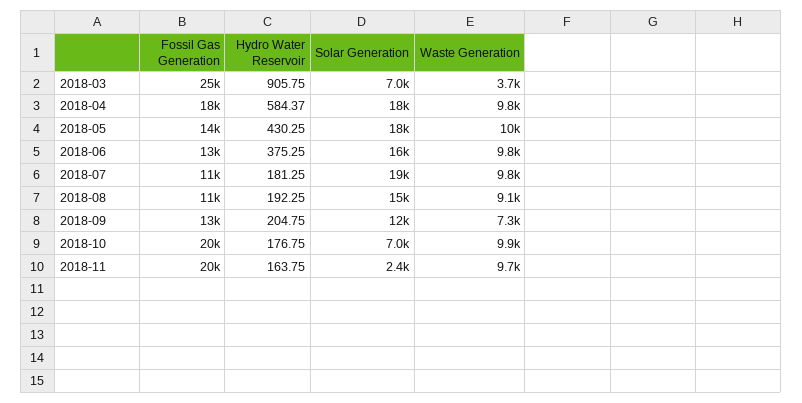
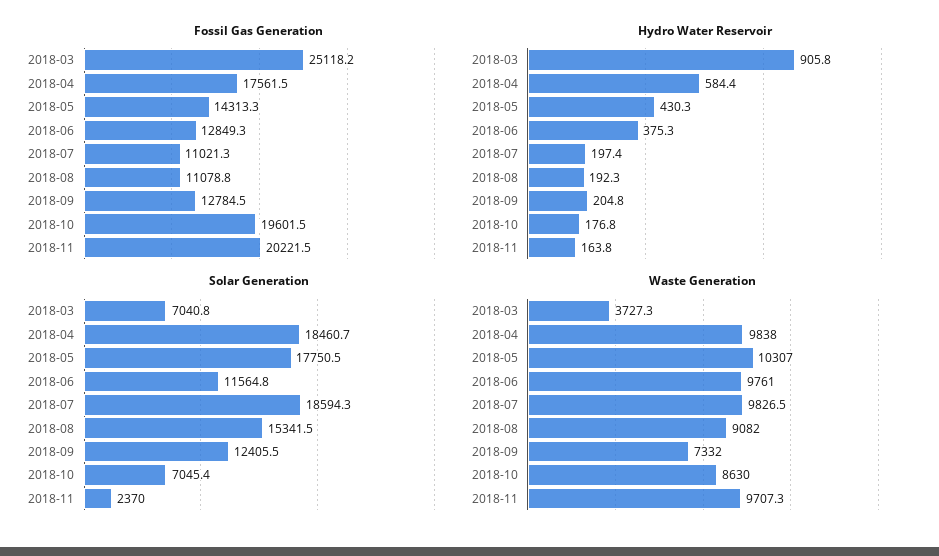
Solar Generation, 2018-06: 16000 -> 11564.8
Hydro Water Reservoir, 2018-07: 181.25 -> 197.4
Waste Generation, 2018-10: 9900 -> 8630

